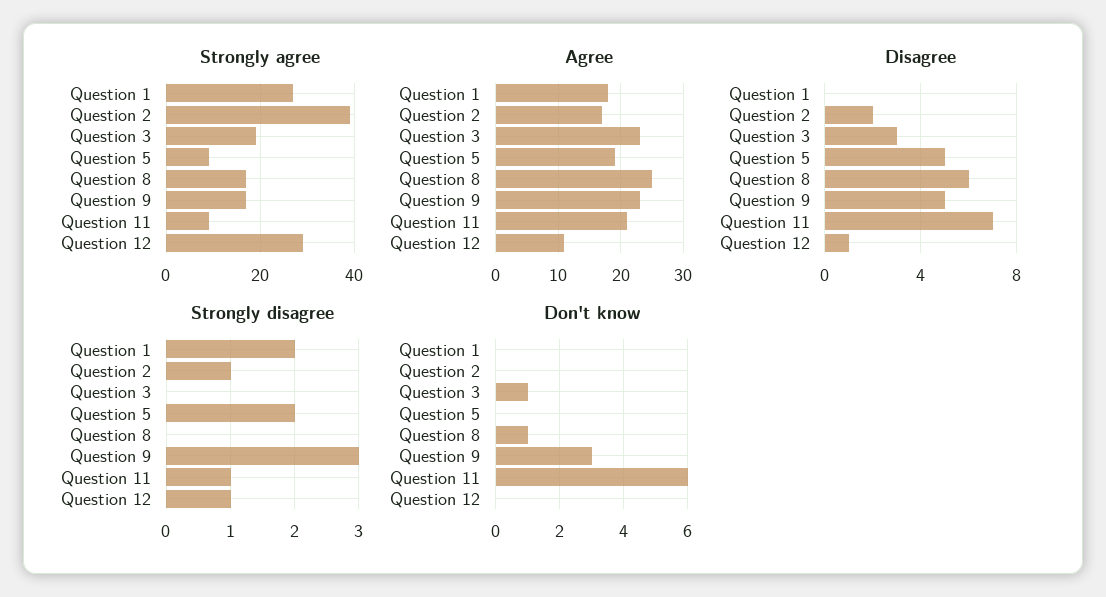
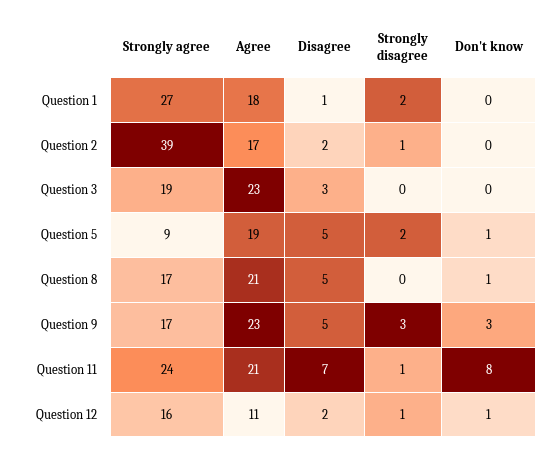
Strongly agree, Question 11: 10 -> 24
Strongly agree, Question 12: 30 -> 16
Agree, Question 8: 25 -> 21
Disagree, Question 1: 0 -> 1
Disagree, Question 8: 6 -> 5
Disagree, Question 12: 1 -> 2
Don't know, Question 3: 1 -> 0
Don't know, Question 5: 0 -> 1
Don't know, Question 11: 6 -> 8
Don't know, Question 12: 0 -> 1

